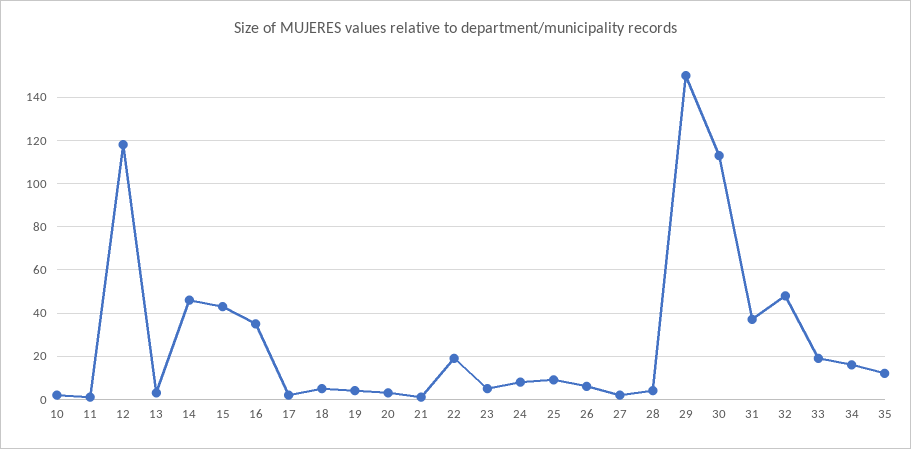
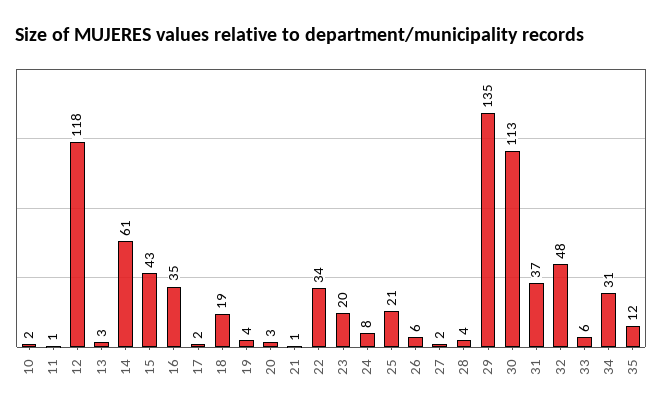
14: 45 -> 61
18: 5 -> 19
22: 20 -> 34
23: 5 -> 20
25: 10 -> 21
29: 150 -> 135
33: 20 -> 6
34: 15 -> 31

